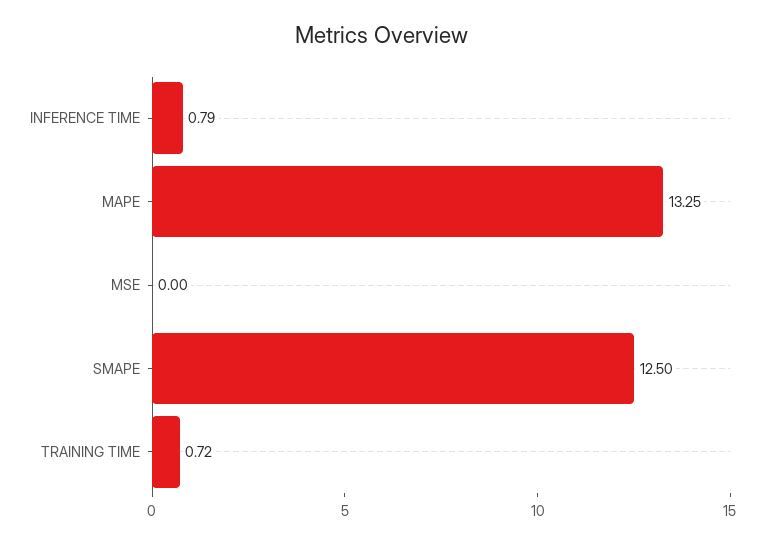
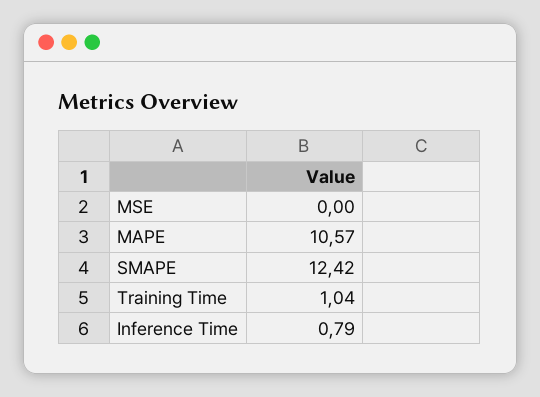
MAPE: 13.25 -> 10.57
SMAPE: 12.5 -> 12.42
TRAINING TIME: 0.72 -> 1.04

